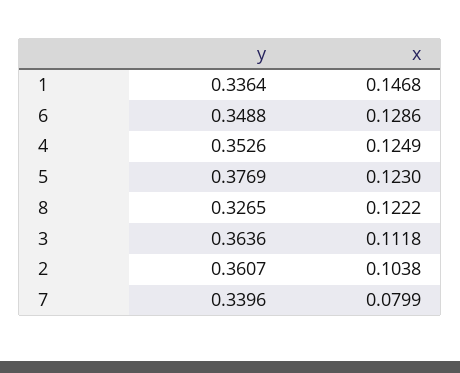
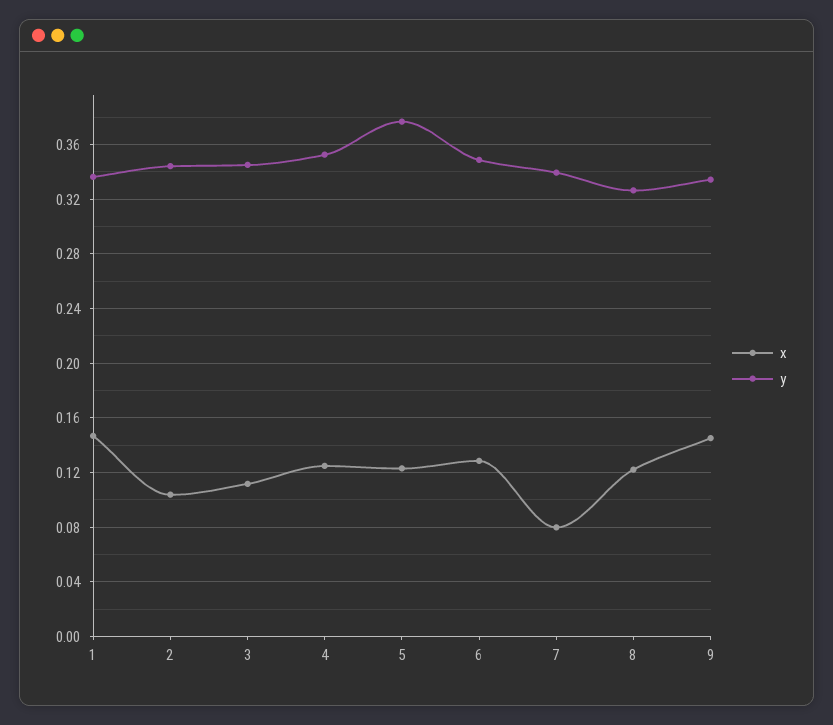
y, 3: 0.3636 -> 0.345
y, 2: 0.3607 -> 0.345
x, 9: none -> 0.145
y, 9: none -> 0.335

